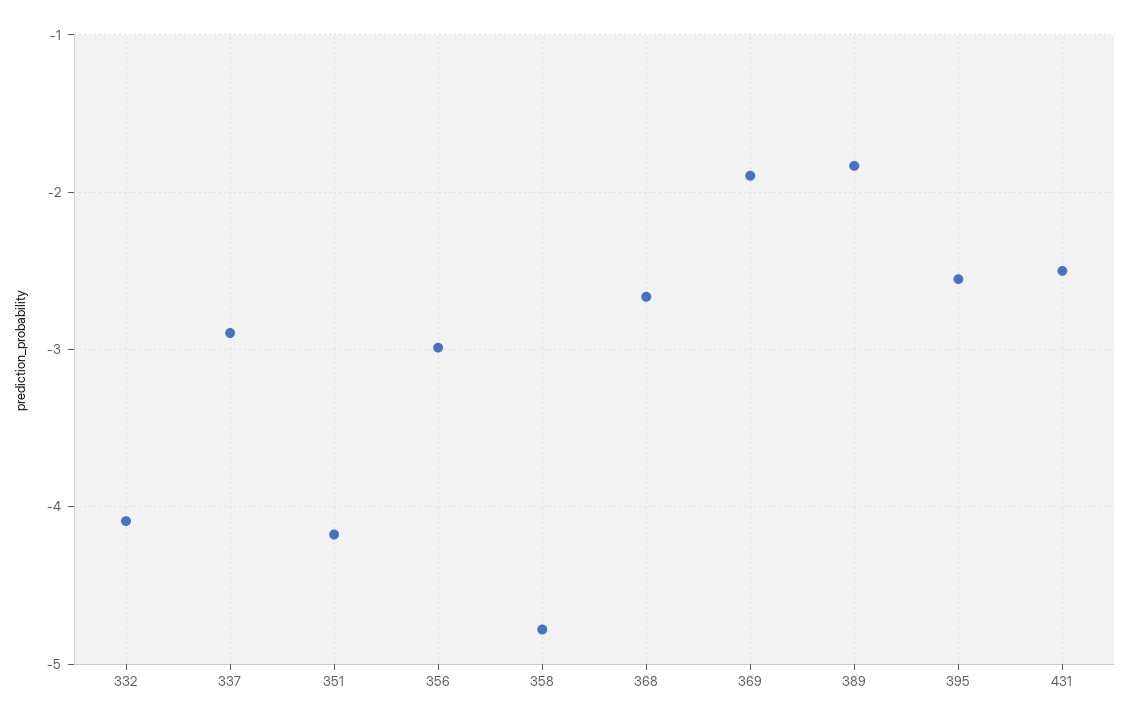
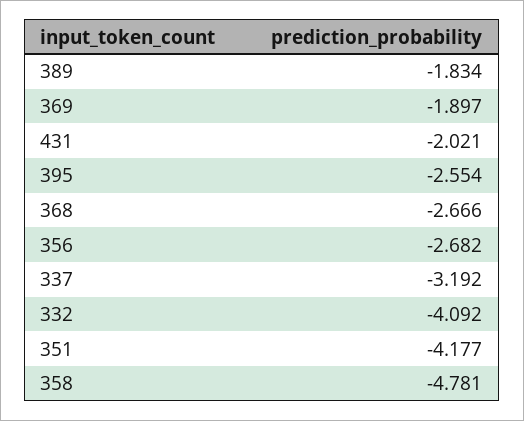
337: -2.9 -> -3.192
356: -3 -> -2.682
431: -2.5 -> -2.021

